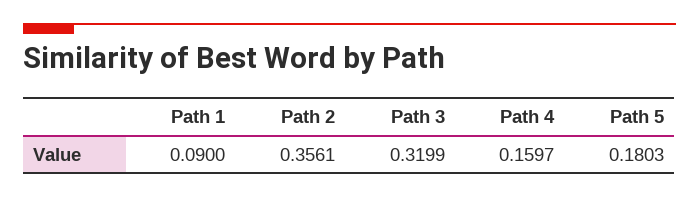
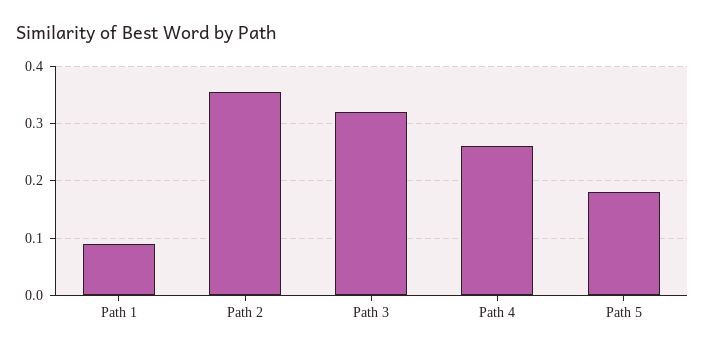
Path 4: 0.1597 -> 0.26

